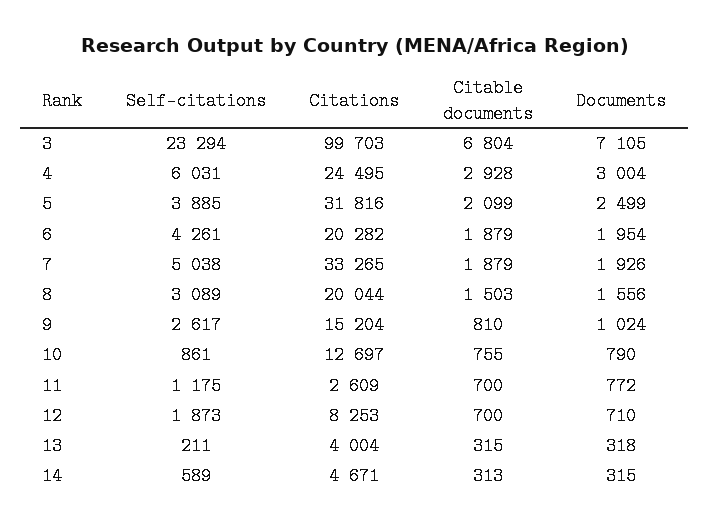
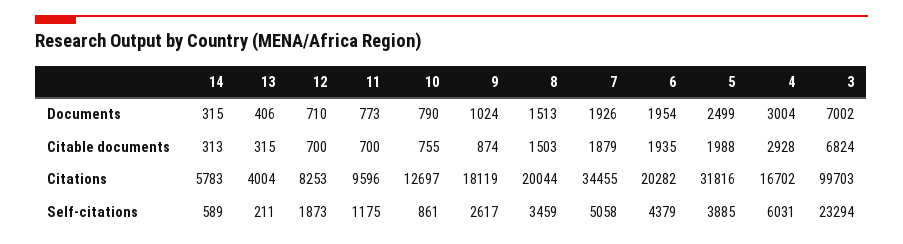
Citable documents, 3: 6804 -> 6824
Documents, 3: 7105 -> 7002
Citations, 4: 24495 -> 16702
Citable documents, 5: 2099 -> 1988
Self-citations, 6: 4261 -> 4379
Citable documents, 6: 1879 -> 1935
Self-citations, 7: 5038 -> 5058
Citations, 7: 33265 -> 34455
Self-citations, 8: 3089 -> 3459
Documents, 8: 1556 -> 1513
Citations, 9: 15204 -> 18119
Citable documents, 9: 810 -> 874
Citations, 11: 2609 -> 9596
Documents, 11: 772 -> 773
Documents, 13: 318 -> 406
Citations, 14: 4671 -> 5783

